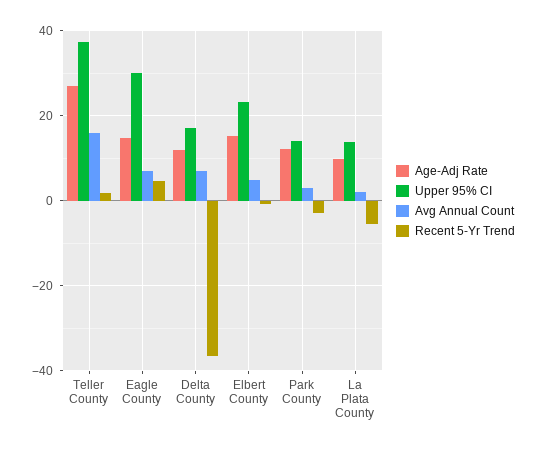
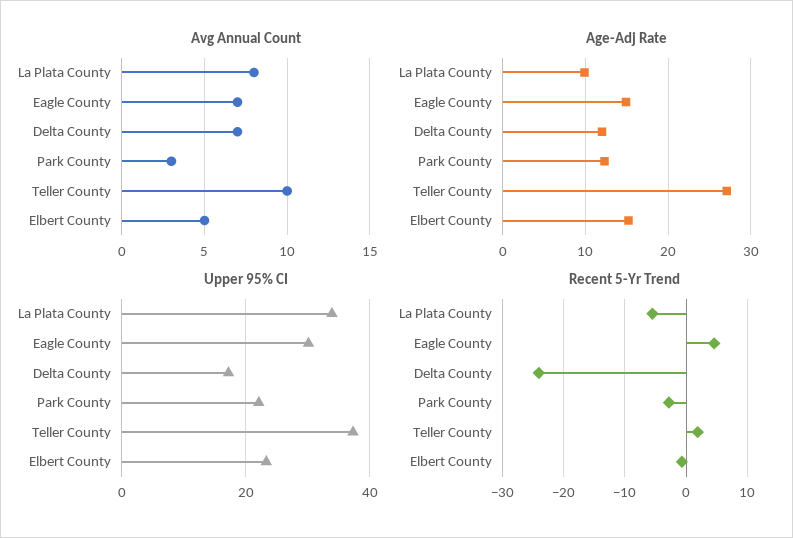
Avg Annual Count, Teller County: 16 -> 10
Recent 5-Yr Trend, Delta County: -36 -> -24
Upper 95% CI, Park County: 14 -> 22
Upper 95% CI, La Plata County: 14 -> 34
Avg Annual Count, La Plata County: 2 -> 8

